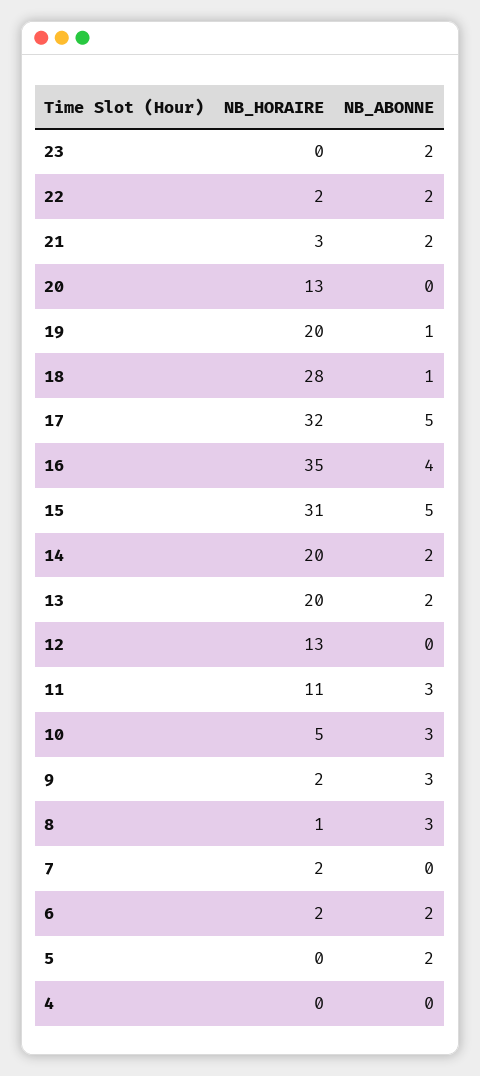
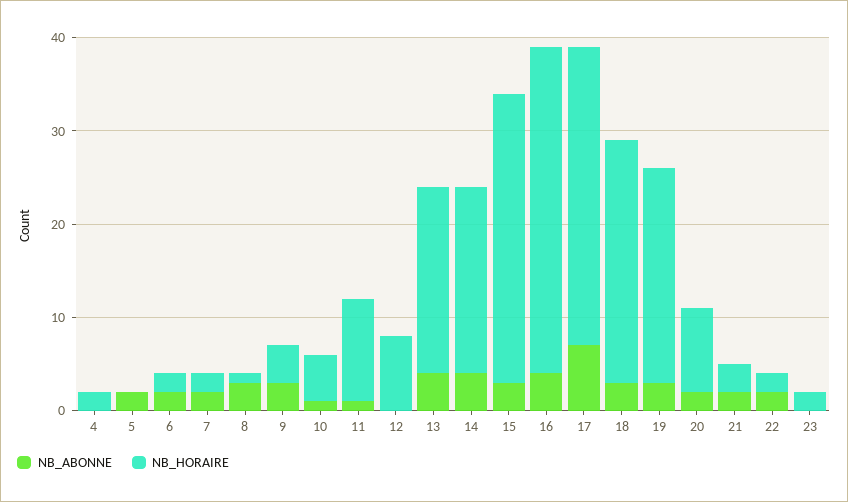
NB_HORAIRE, 23: 0 -> 2
NB_ABONNE, 23: 2 -> 0
NB_HORAIRE, 20: 13 -> 9
NB_ABONNE, 20: 0 -> 2
NB_HORAIRE, 19: 20 -> 23
NB_ABONNE, 19: 1 -> 3
NB_HORAIRE, 18: 28 -> 26
NB_ABONNE, 18: 1 -> 3
NB_ABONNE, 17: 5 -> 7
NB_ABONNE, 15: 5 -> 3
NB_ABONNE, 14: 2 -> 4
NB_ABONNE, 13: 2 -> 4
NB_HORAIRE, 12: 13 -> 8
NB_ABONNE, 11: 3 -> 1
NB_ABONNE, 10: 3 -> 1
NB_HORAIRE, 9: 2 -> 4
NB_ABONNE, 7: 0 -> 2
NB_HORAIRE, 4: 0 -> 2

